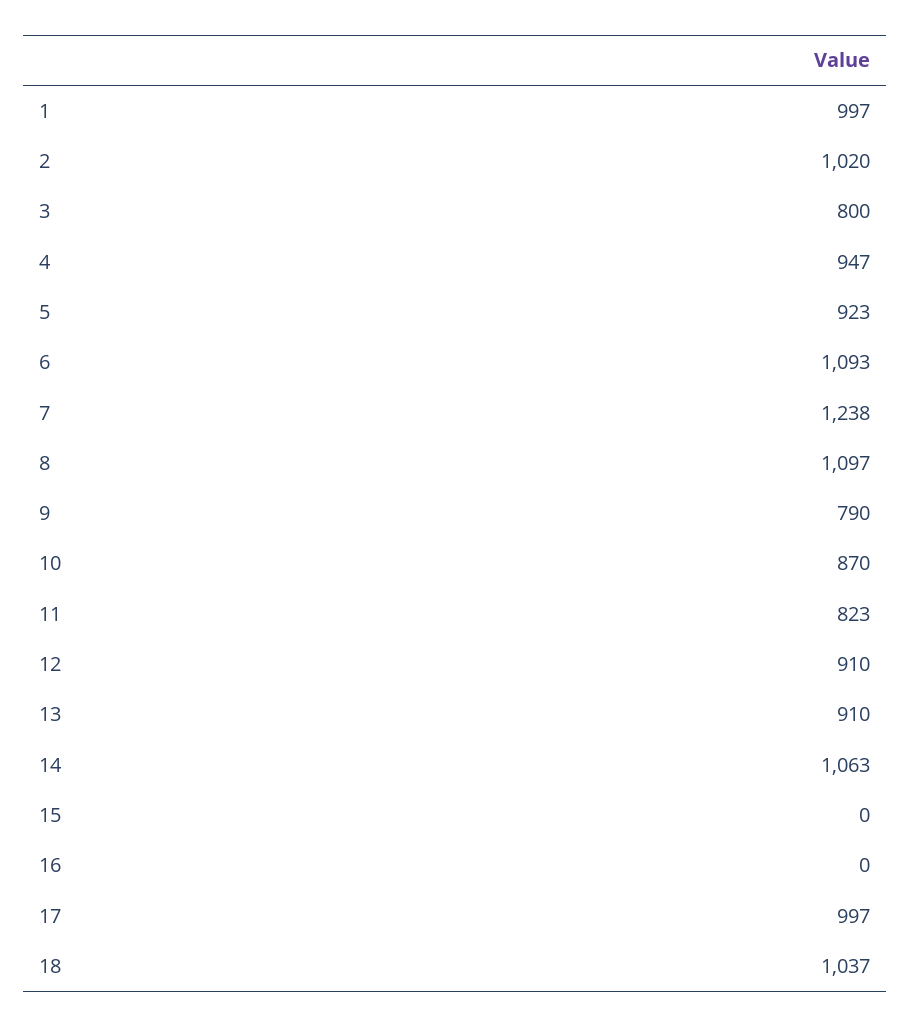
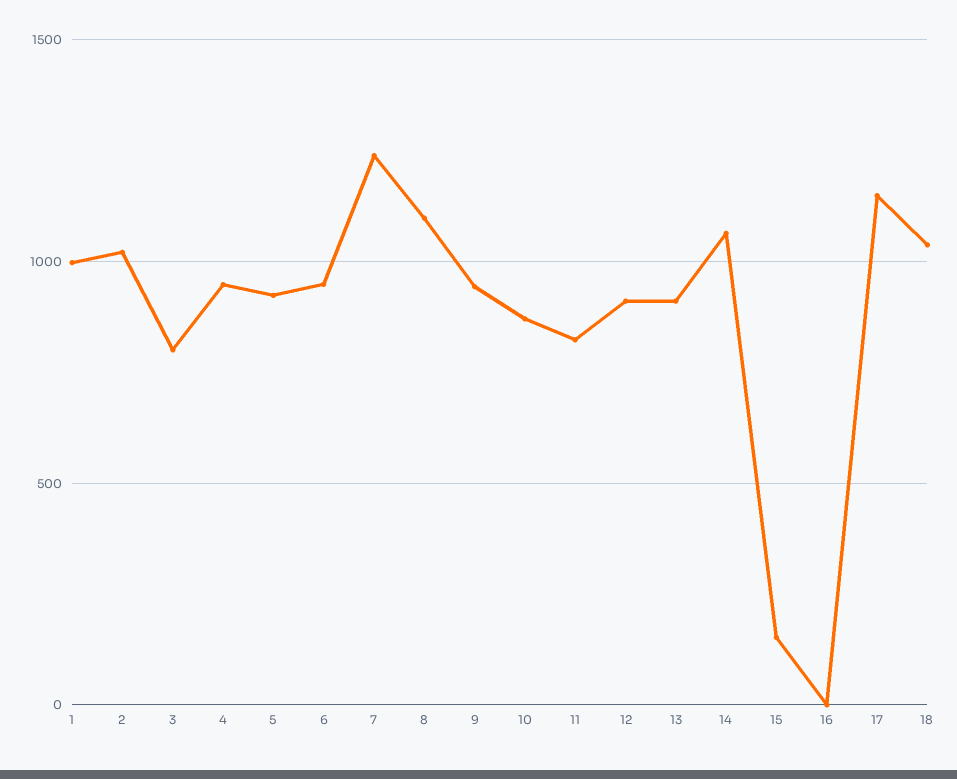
6: 1093 -> 950
9: 790 -> 950
15: 0 -> 150
17: 997 -> 1150

